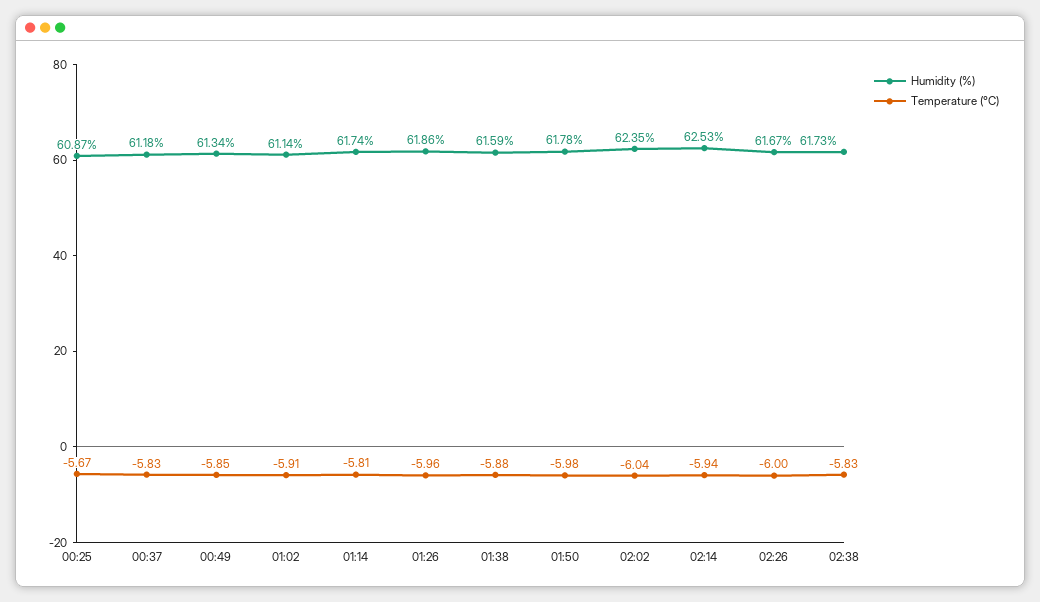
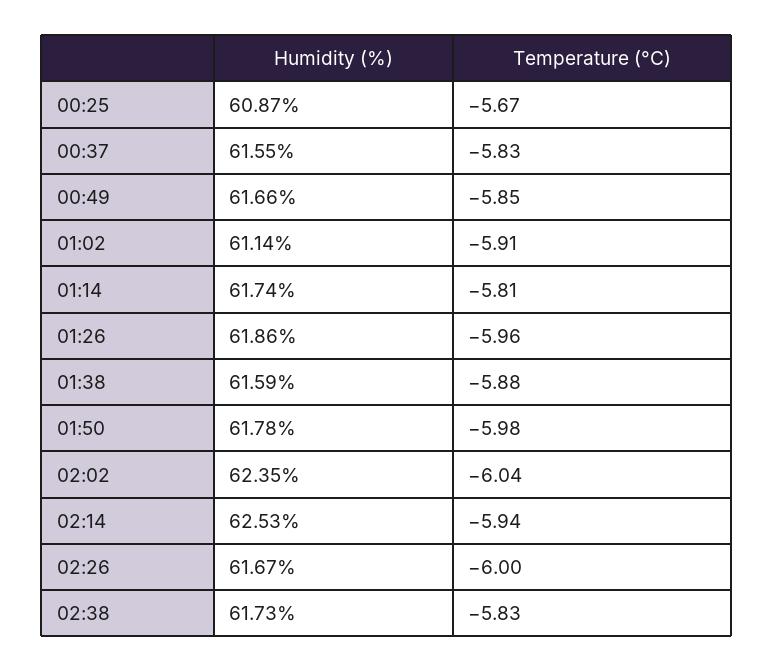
Humidity (%), 00:37: 61.18 -> 61.55
Humidity (%), 00:49: 61.34 -> 61.66

